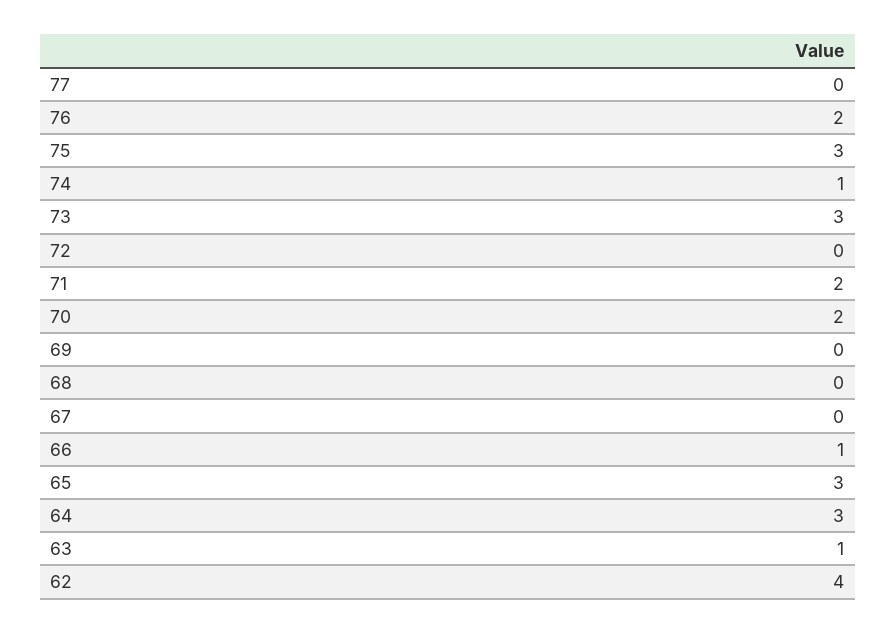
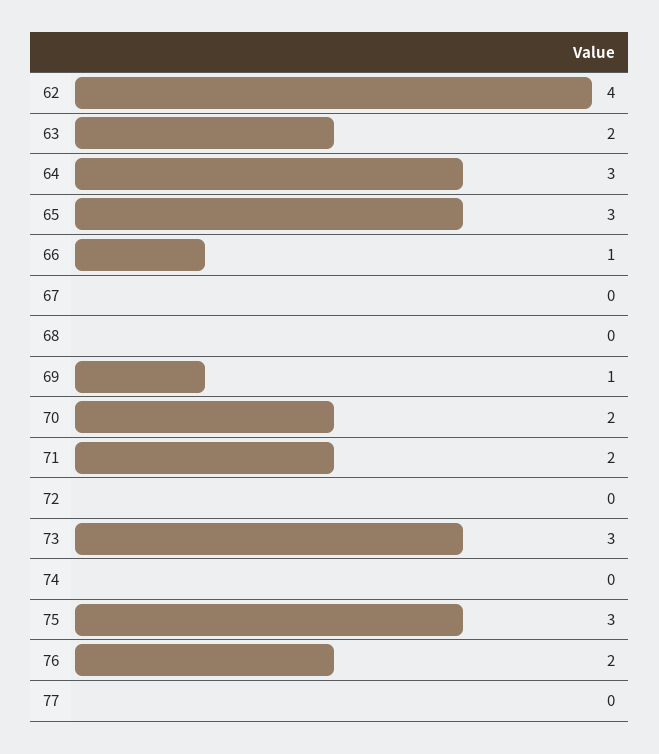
74: 1 -> 0
69: 0 -> 1
63: 1 -> 2

